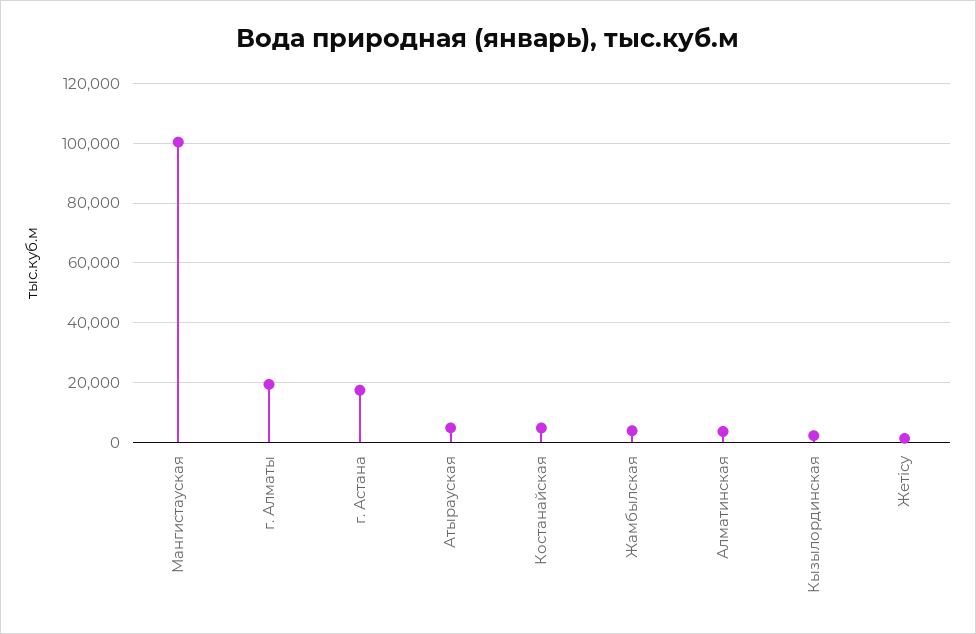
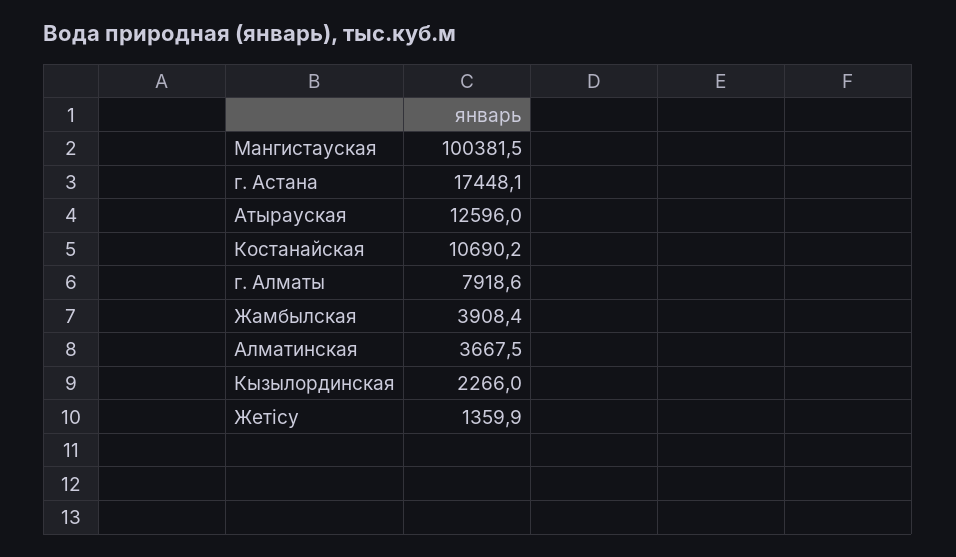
г. Алматы: 20000 -> 7918.6
Атырауская: 5000 -> 12596
Костанайская: 5000 -> 10690.2

